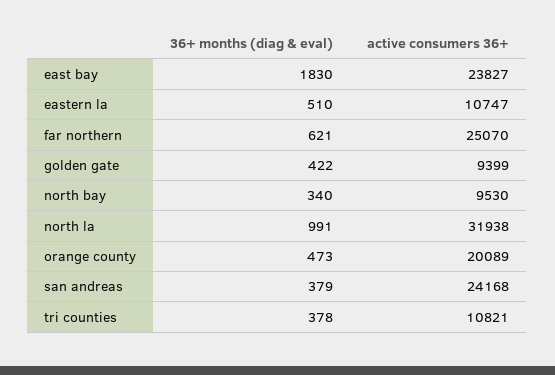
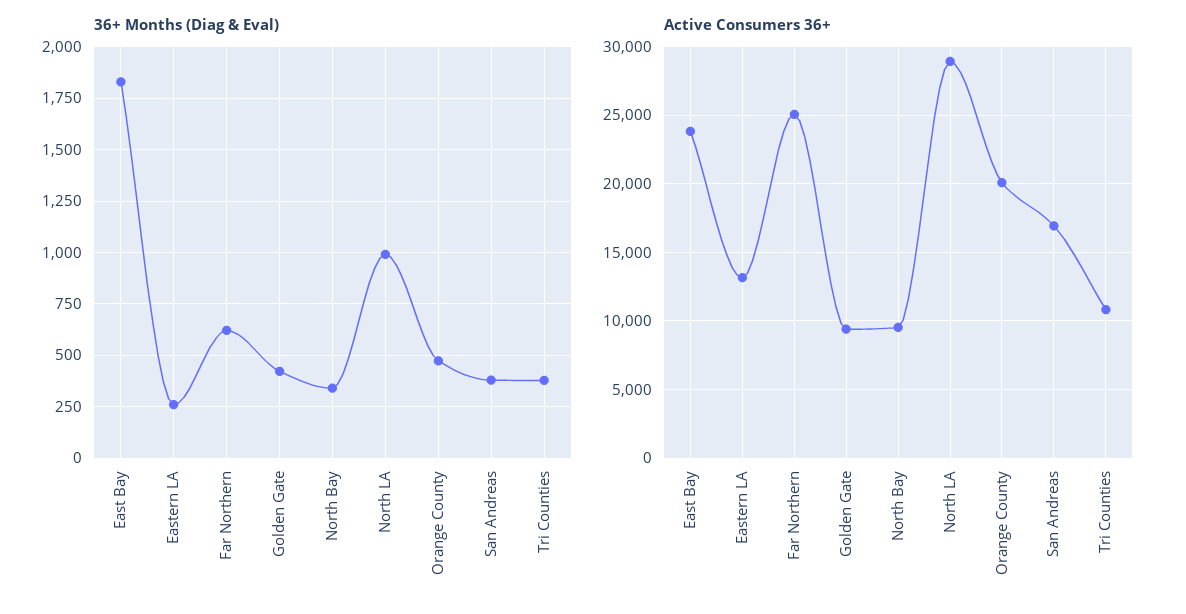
36+ months (diag & eval), eastern la: 510 -> 250
active consumers 36+, eastern la: 10747 -> 13000
active consumers 36+, north la: 31938 -> 29000
active consumers 36+, san andreas: 24168 -> 17000

